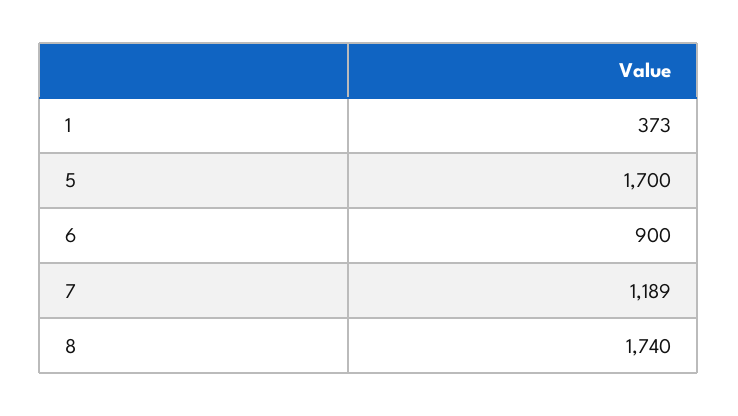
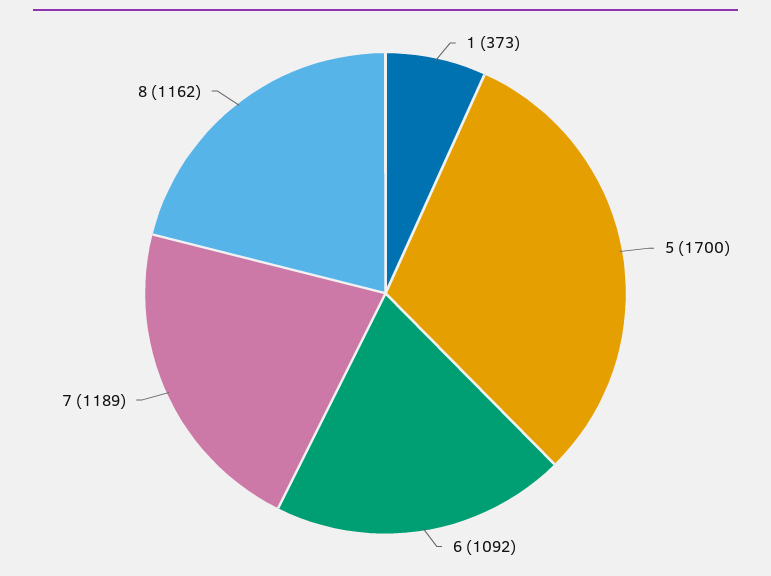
6: 900 -> 1092
8: 1740 -> 1162

